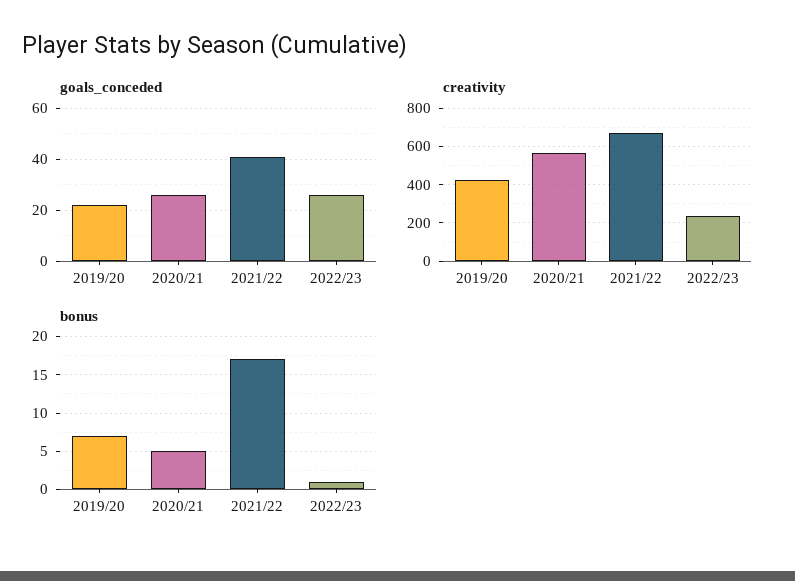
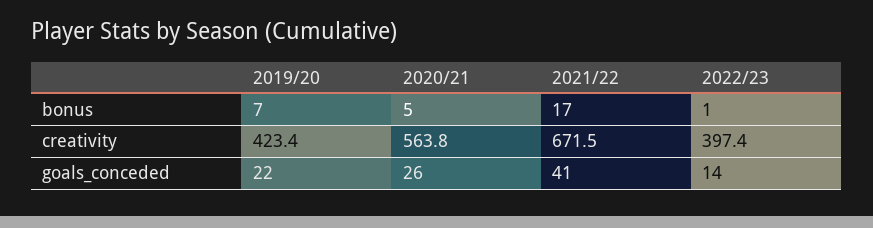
goals_conceded, 2022/23: 25 -> 14
creativity, 2022/23: 250 -> 397.4

